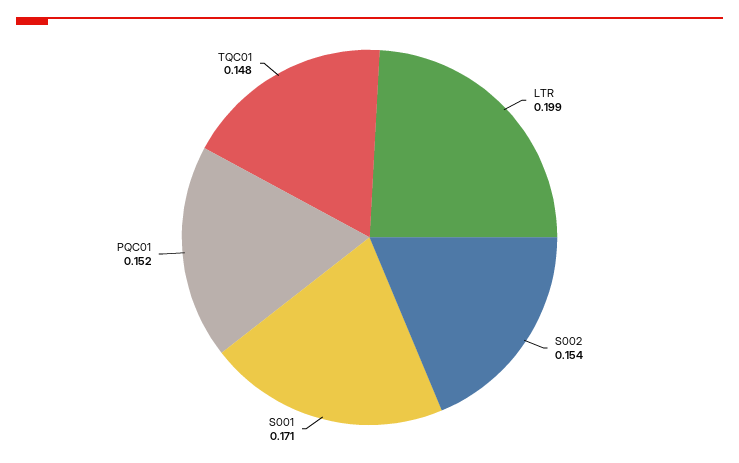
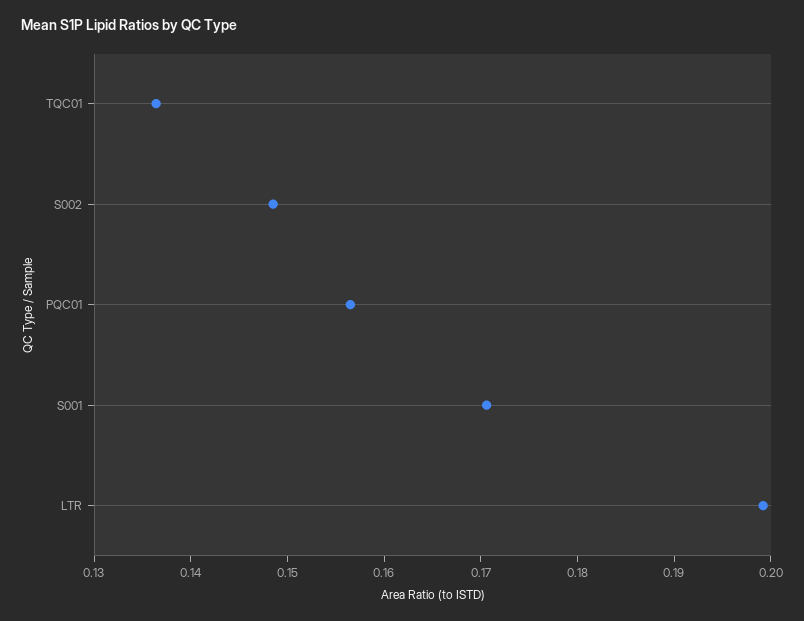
S002: 0.154 -> 0.148
PQC01: 0.152 -> 0.156
TQC01: 0.148 -> 0.136

